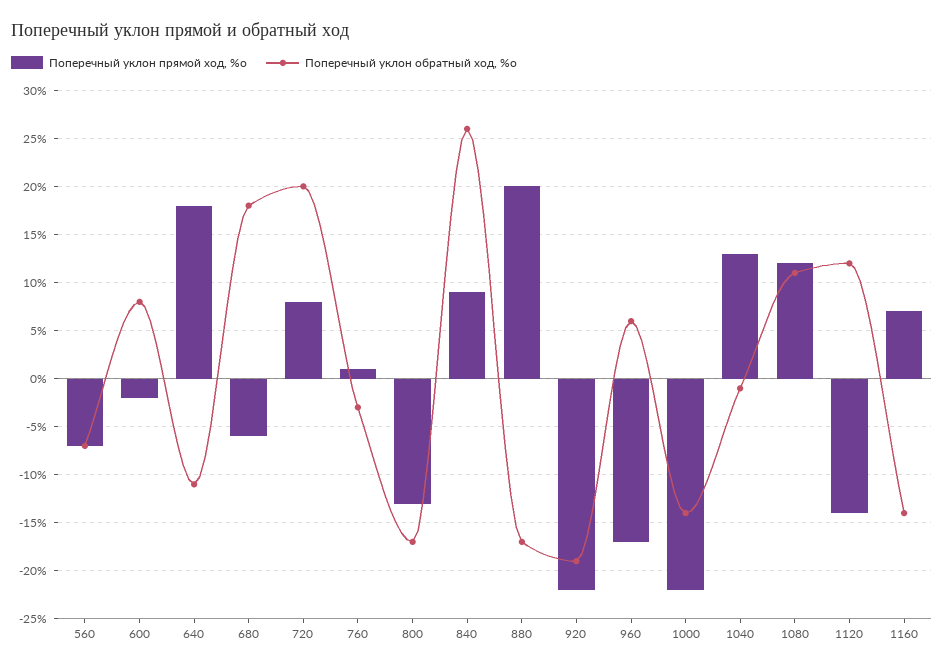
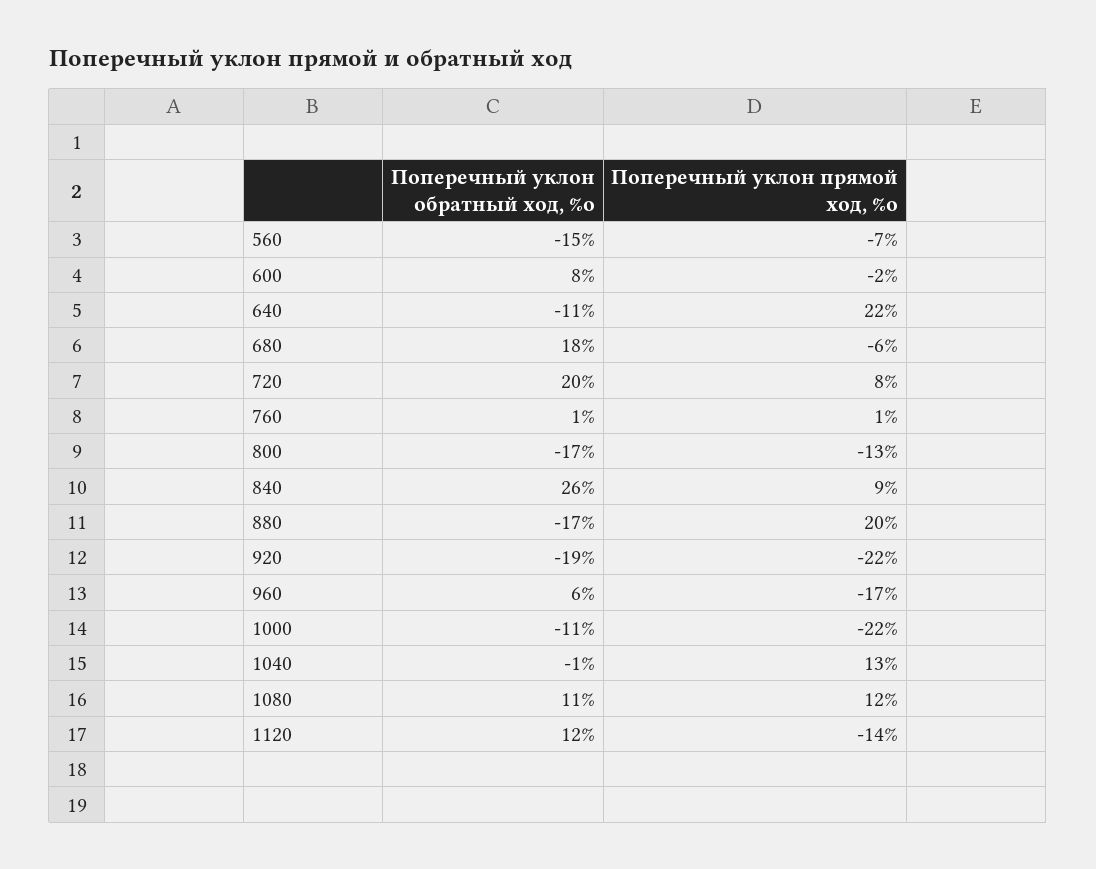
Поперечный уклон обратный ход, %о, 560: -7 -> -15
Поперечный уклон прямой ход, %о, 640: 18 -> 22
Поперечный уклон обратный ход, %о, 760: -3 -> 1
Поперечный уклон обратный ход, %о, 1000: -14 -> -11
Поперечный уклон прямой ход, %о, 1160: 7 -> none
Поперечный уклон обратный ход, %о, 1160: -14 -> none

